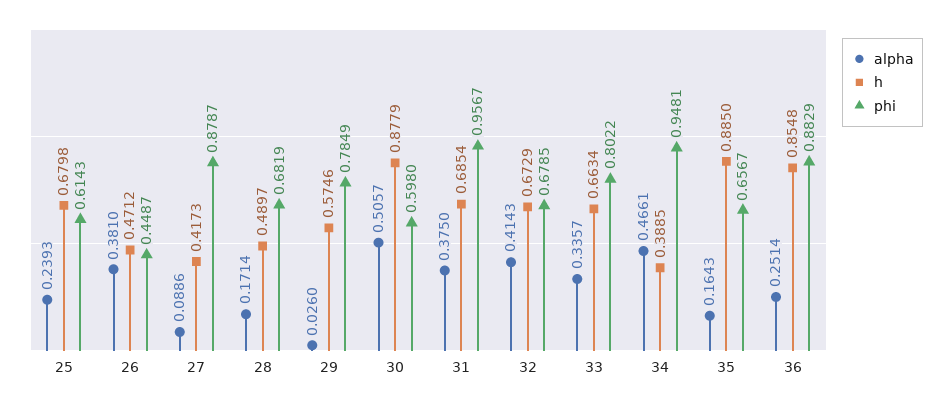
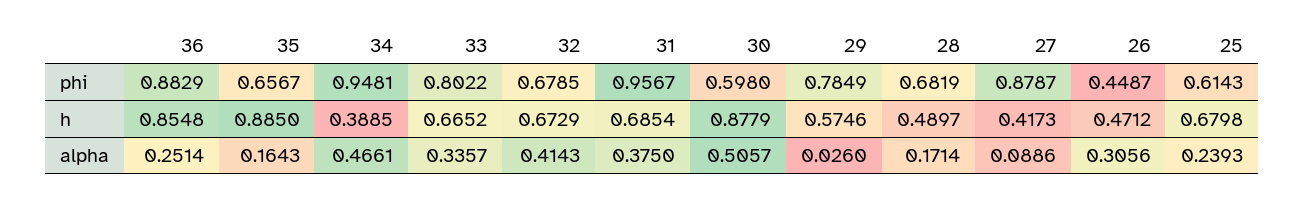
alpha, 26: 0.381 -> 0.3056
h, 33: 0.6634 -> 0.6652

